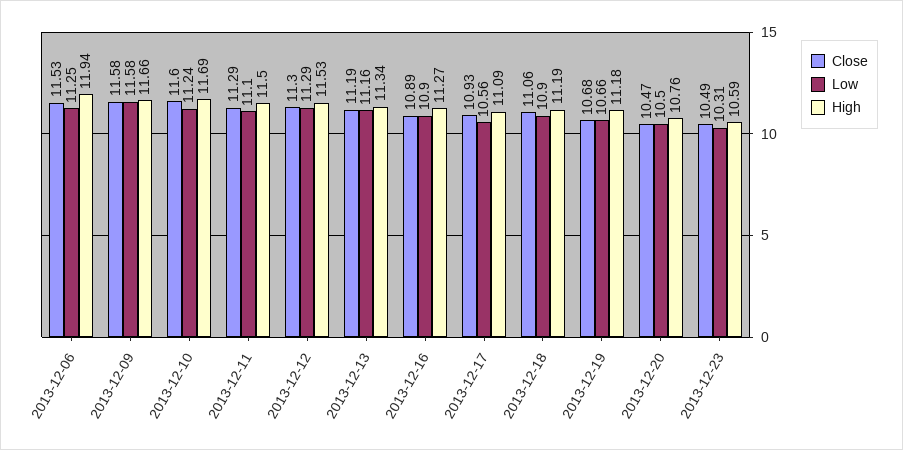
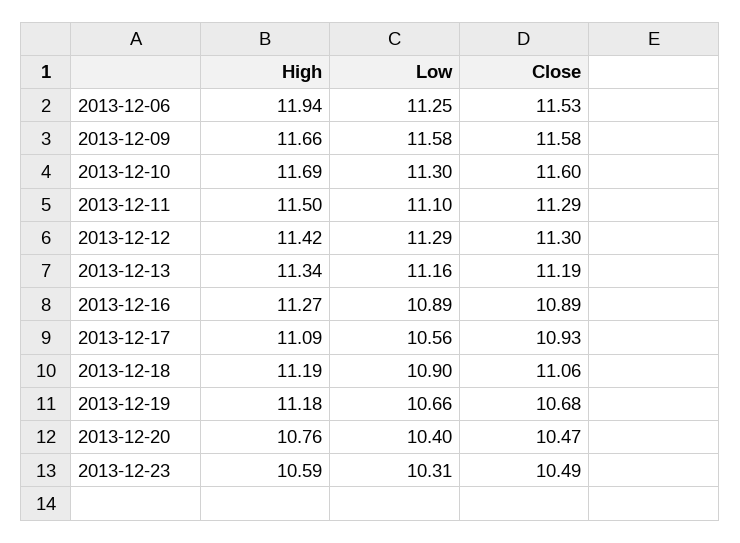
Low, 2013-12-10: 11.24 -> 11.3
High, 2013-12-12: 11.53 -> 11.42
Low, 2013-12-16: 10.9 -> 10.89
Low, 2013-12-20: 10.5 -> 10.4

